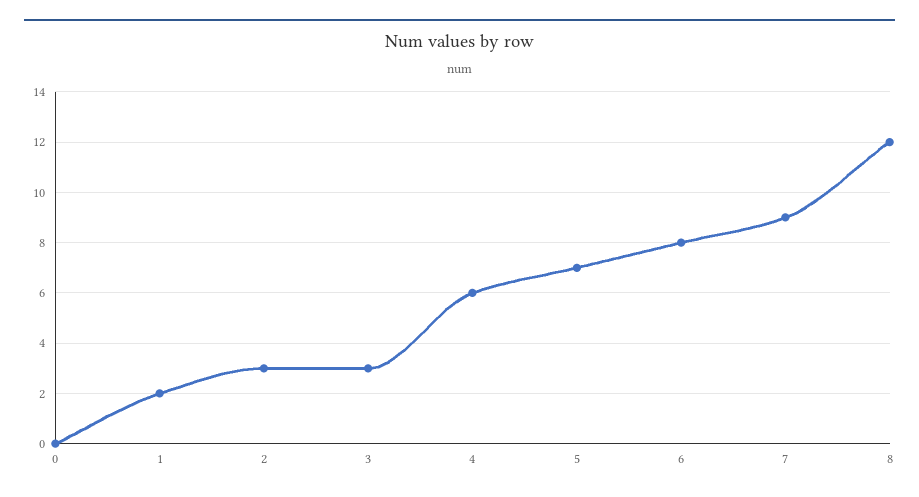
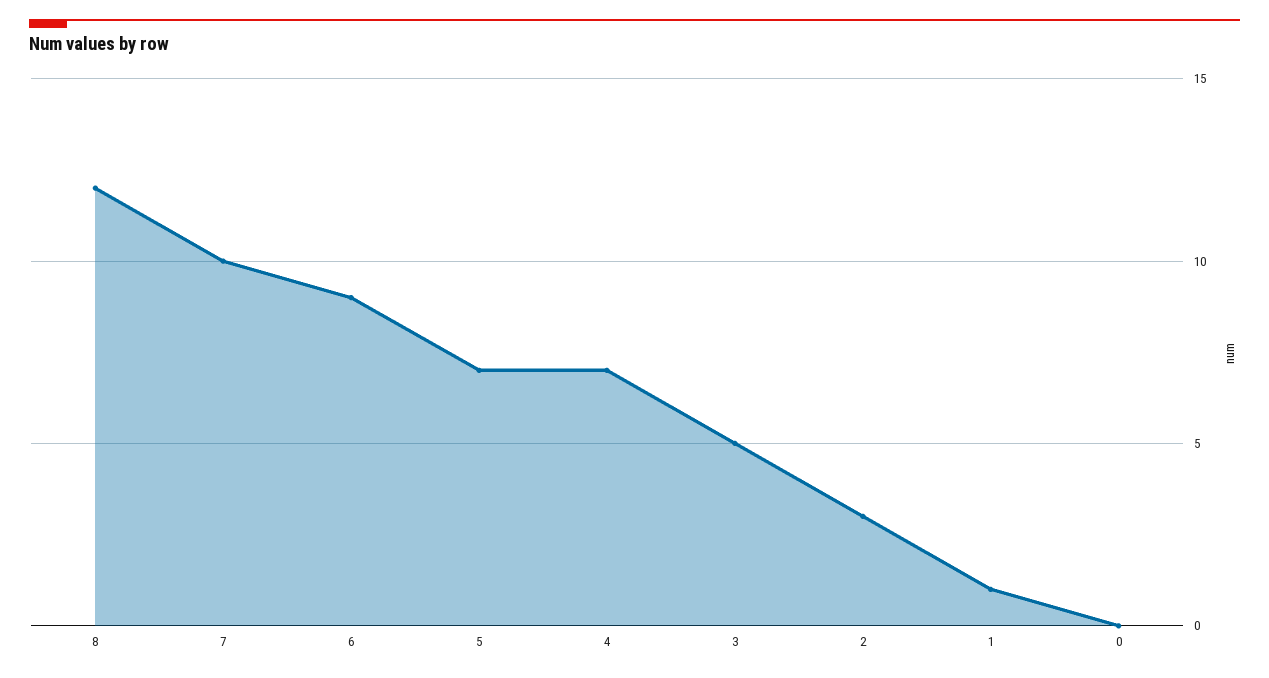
1: 2 -> 1
3: 3 -> 5
4: 6 -> 7
6: 8 -> 9
7: 9 -> 10

